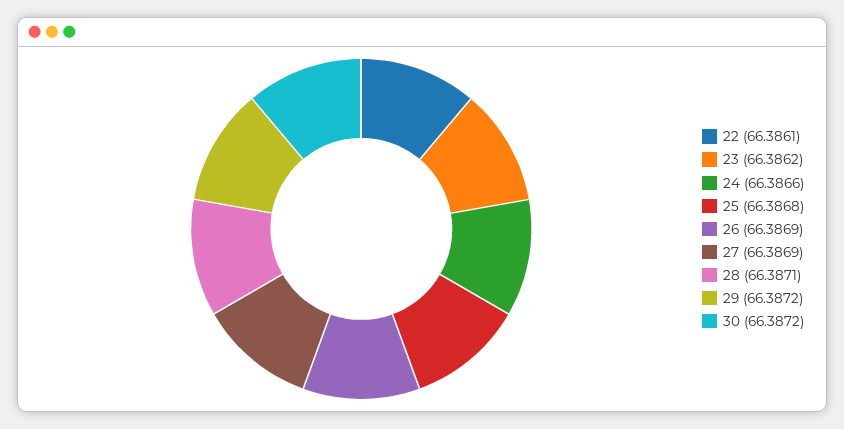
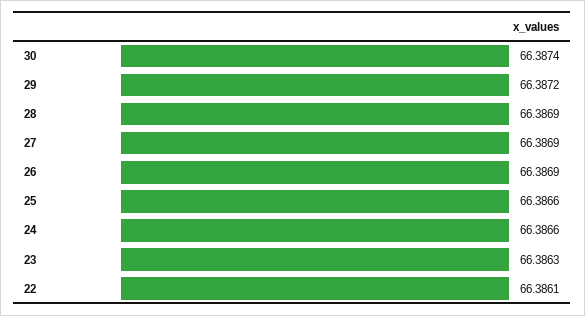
23: 66.3862 -> 66.3863
25: 66.3868 -> 66.3866
28: 66.3871 -> 66.3869
30: 66.3872 -> 66.3874

